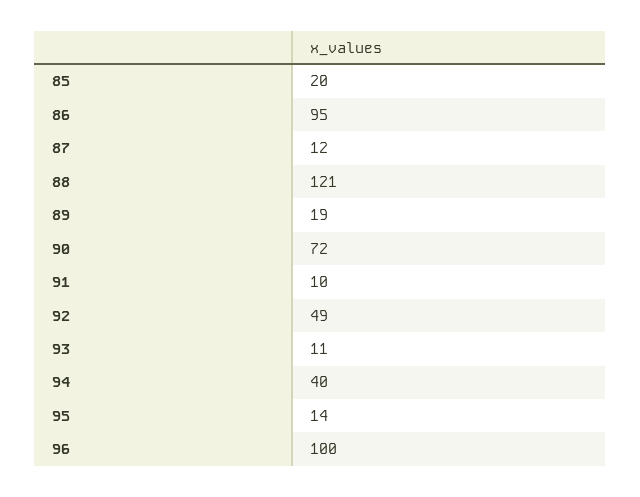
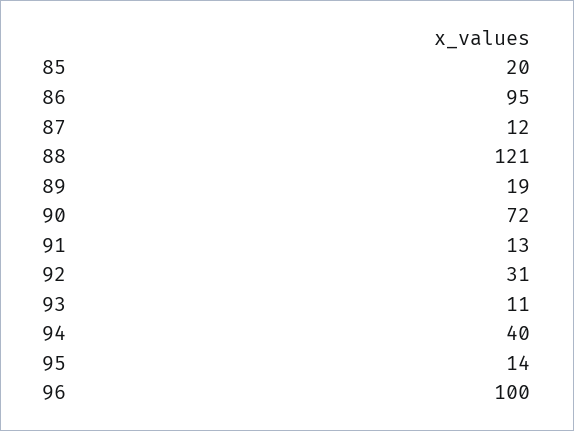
91: 10 -> 13
92: 49 -> 31

